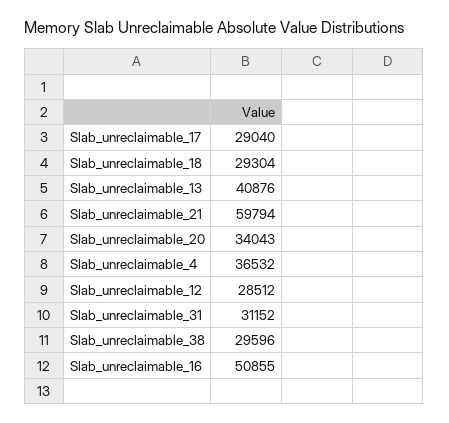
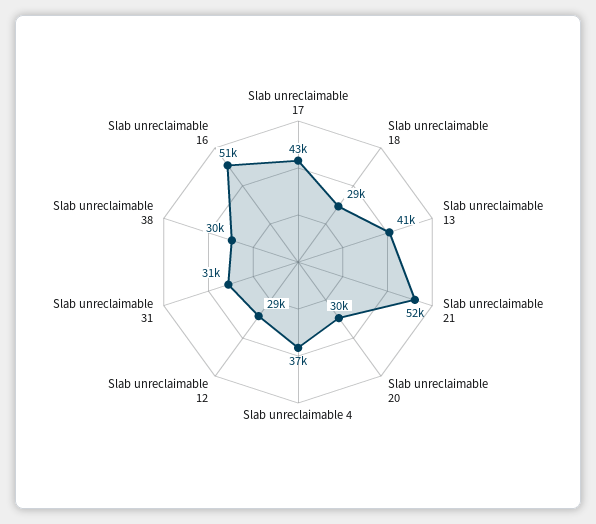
Slab_unreclaimable_17: 29040 -> 43000
Slab_unreclaimable_21: 59794 -> 52000
Slab_unreclaimable_20: 34043 -> 30000

